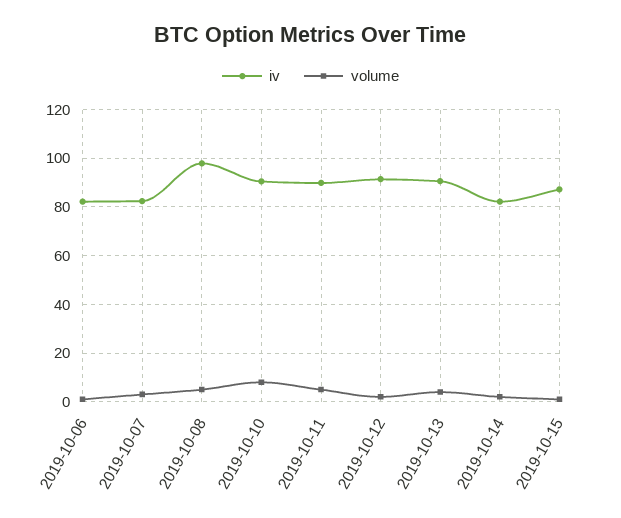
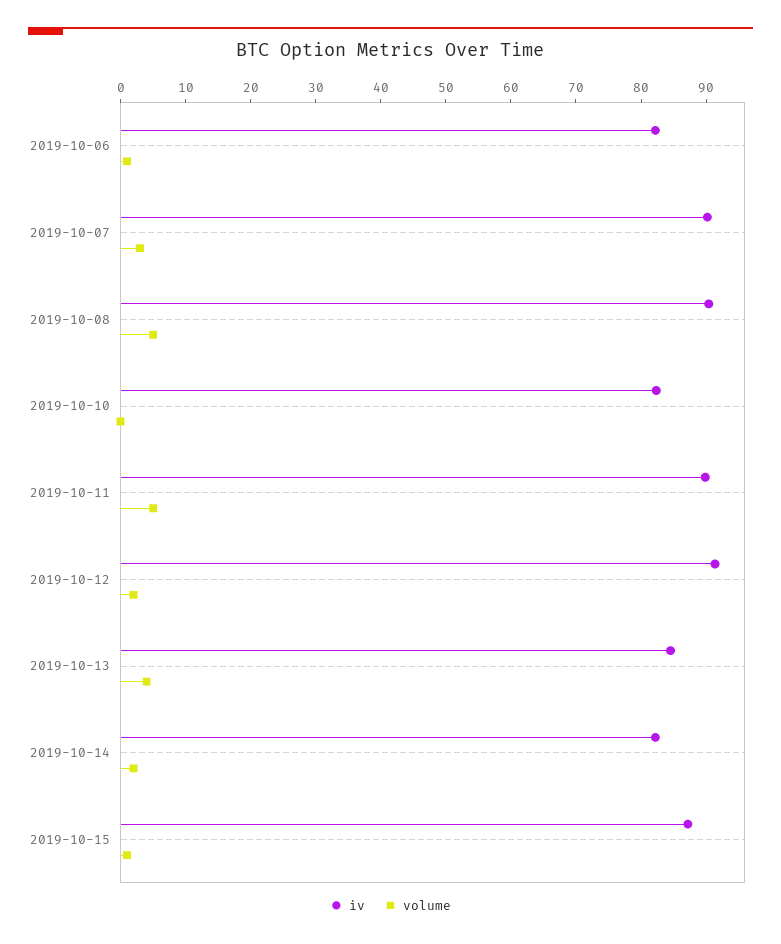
iv, 2019-10-07: 82.5 -> 90
iv, 2019-10-08: 97.5 -> 90
iv, 2019-10-10: 90 -> 82
volume, 2019-10-10: 7.5 -> 0
iv, 2019-10-13: 90 -> 84

